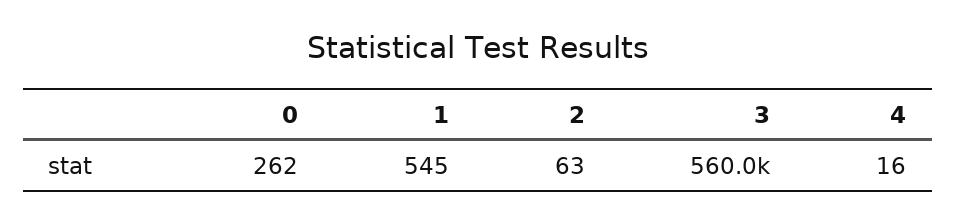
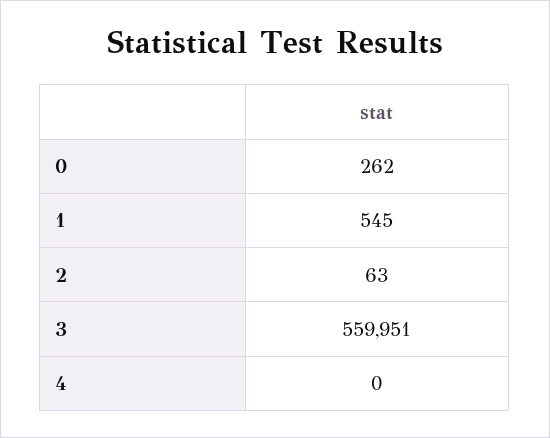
4: 16 -> 0

